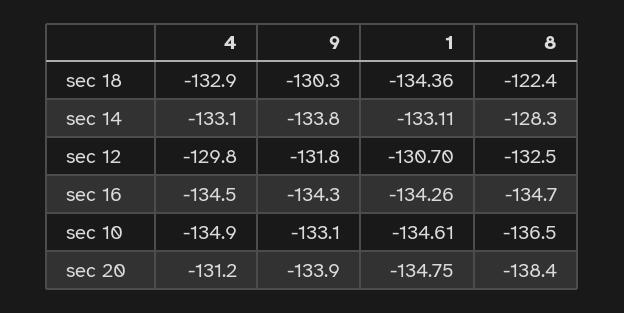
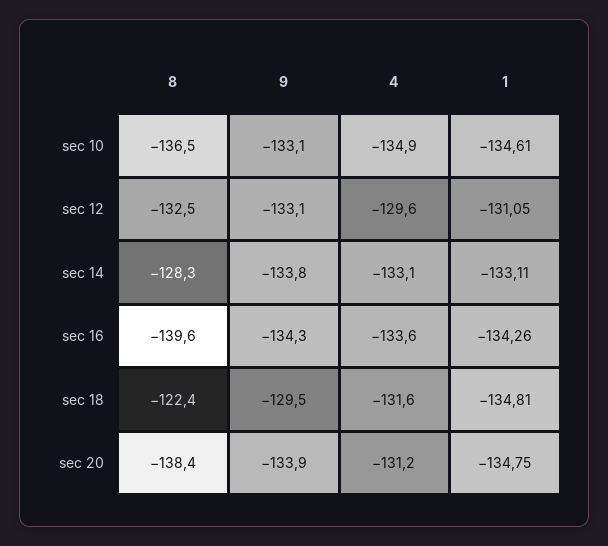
4, sec 18: -132.9 -> -131.6
9, sec 18: -130.3 -> -129.5
1, sec 18: -134.36 -> -134.81
4, sec 12: -129.8 -> -129.6
9, sec 12: -131.8 -> -133.1
1, sec 12: -130.7 -> -131.05
4, sec 16: -134.5 -> -133.6
8, sec 16: -134.7 -> -139.6

